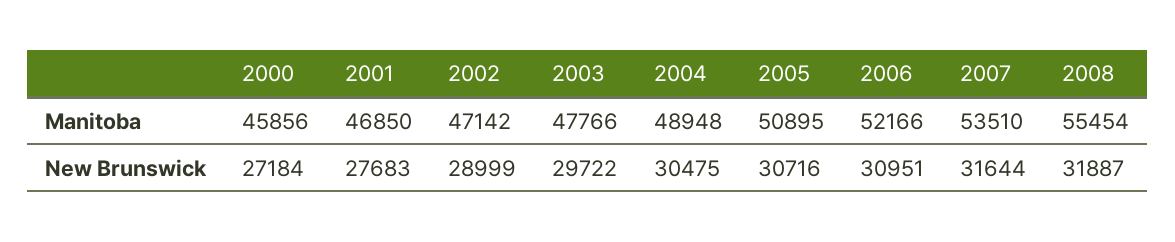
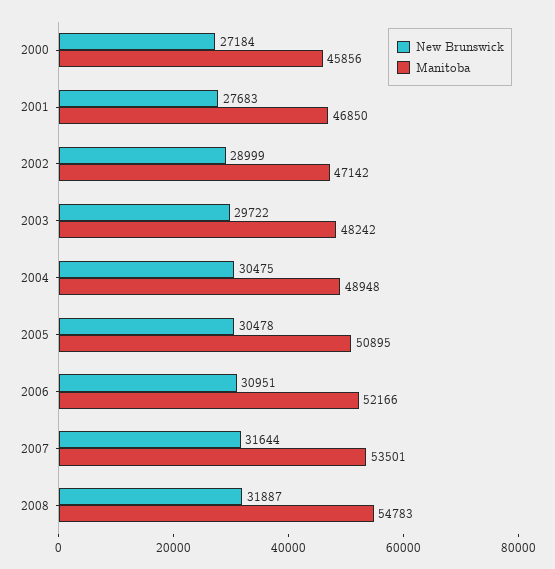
Manitoba, 2003: 47766 -> 48242
Manitoba, 2007: 53510 -> 53501
Manitoba, 2008: 55454 -> 54783
New Brunswick, 2005: 30716 -> 30478

